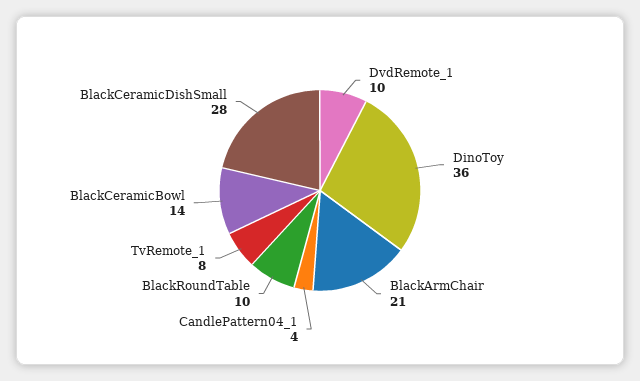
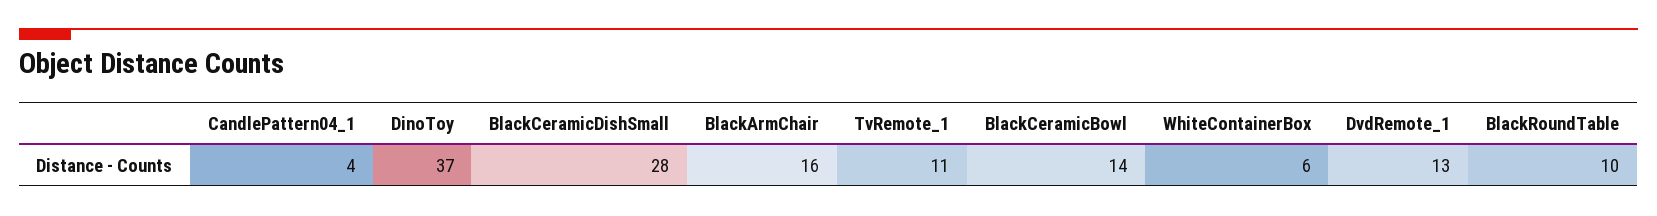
DvdRemote_1: 10 -> 13
DinoToy: 36 -> 37
BlackArmChair: 21 -> 16
TvRemote_1: 8 -> 11
WhiteContainerBox: none -> 6

